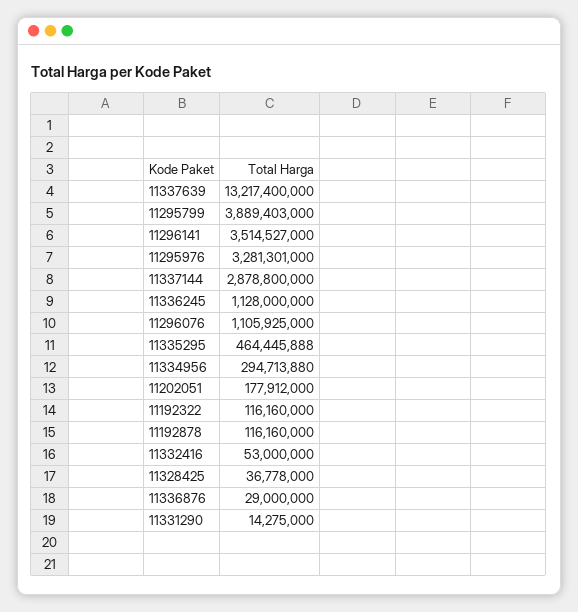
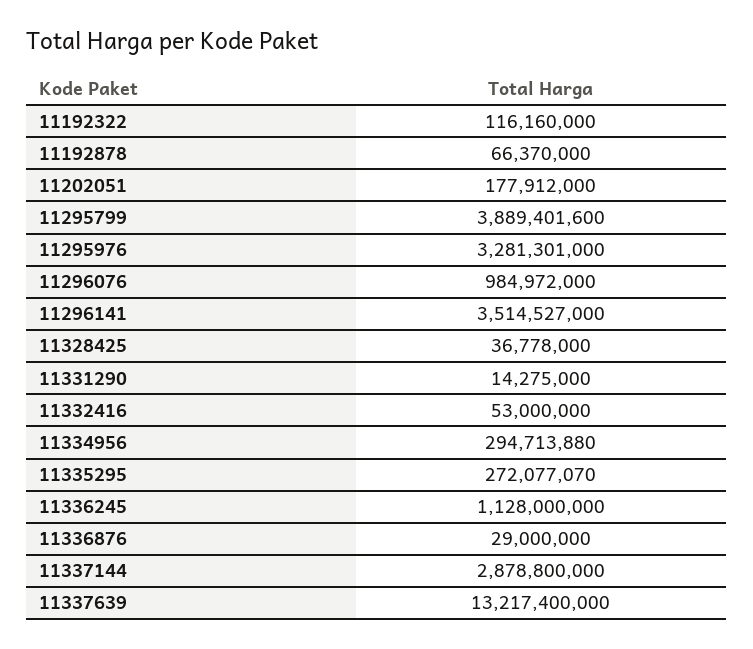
11295799: 3889403000 -> 3889401600
11296076: 1105925000 -> 984972000
11335295: 464445888 -> 272077070
11192878: 116160000 -> 66370000

